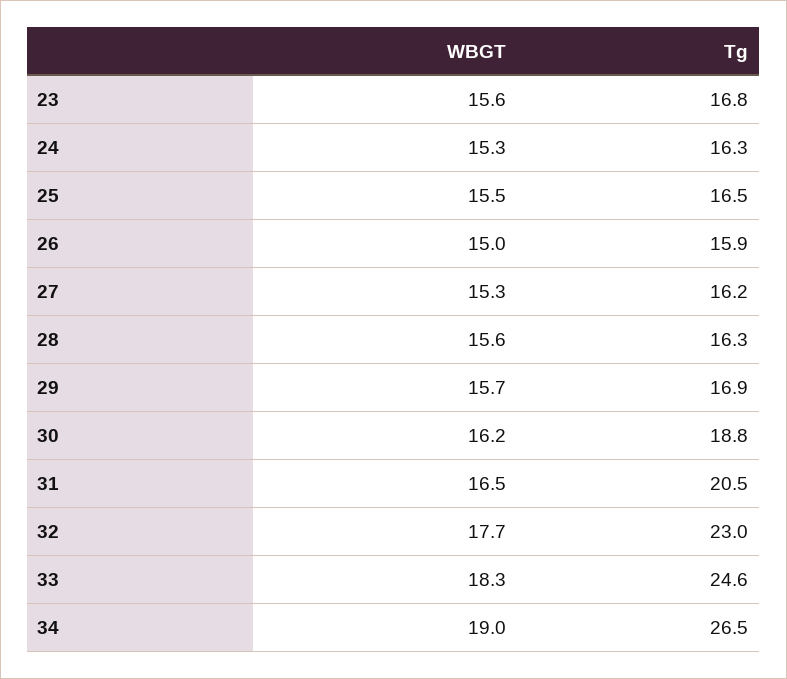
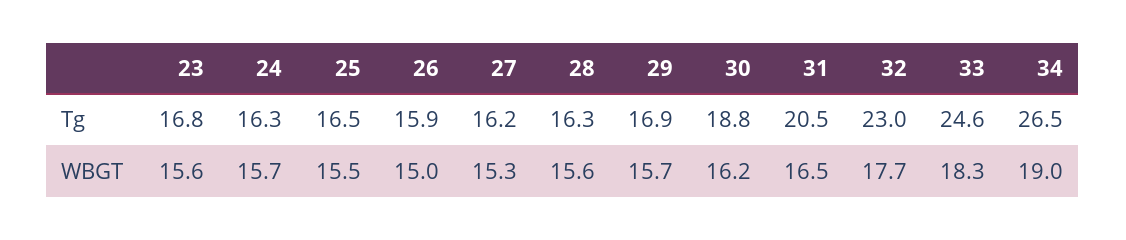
WBGT, 24: 15.3 -> 15.7

